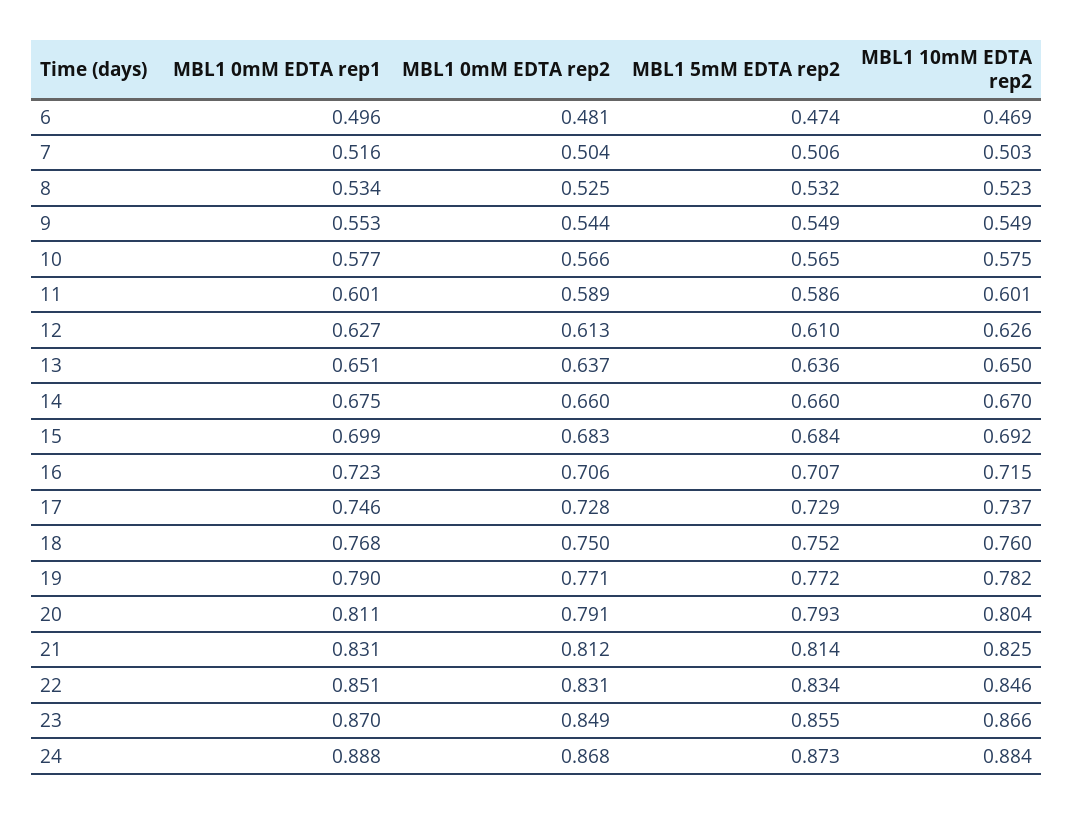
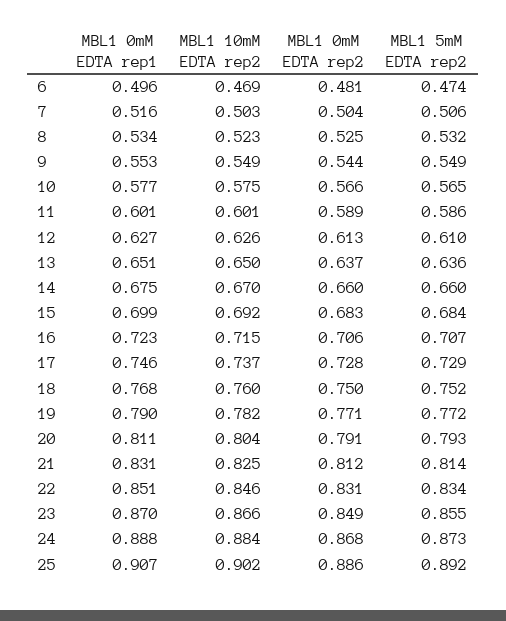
MBL1 0mM EDTA rep1, 25: none -> 0.907
MBL1 10mM EDTA rep2, 25: none -> 0.902
MBL1 0mM EDTA rep2, 25: none -> 0.886
MBL1 5mM EDTA rep2, 25: none -> 0.892

